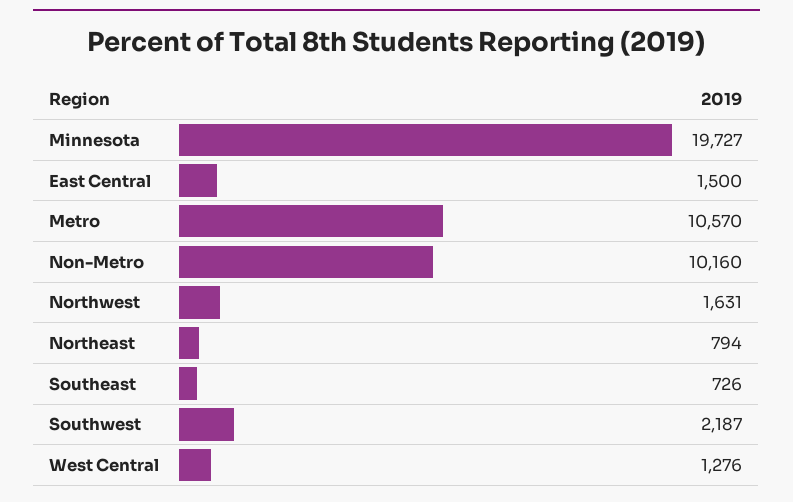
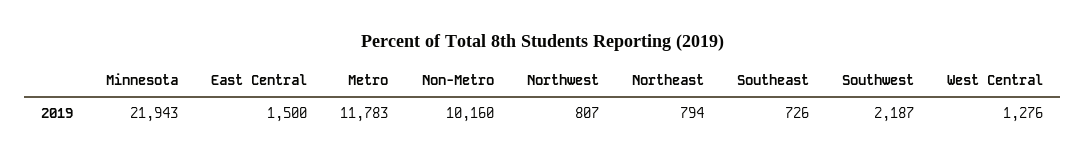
Minnesota: 19727 -> 21943
Metro: 10570 -> 11783
Northwest: 1631 -> 807

